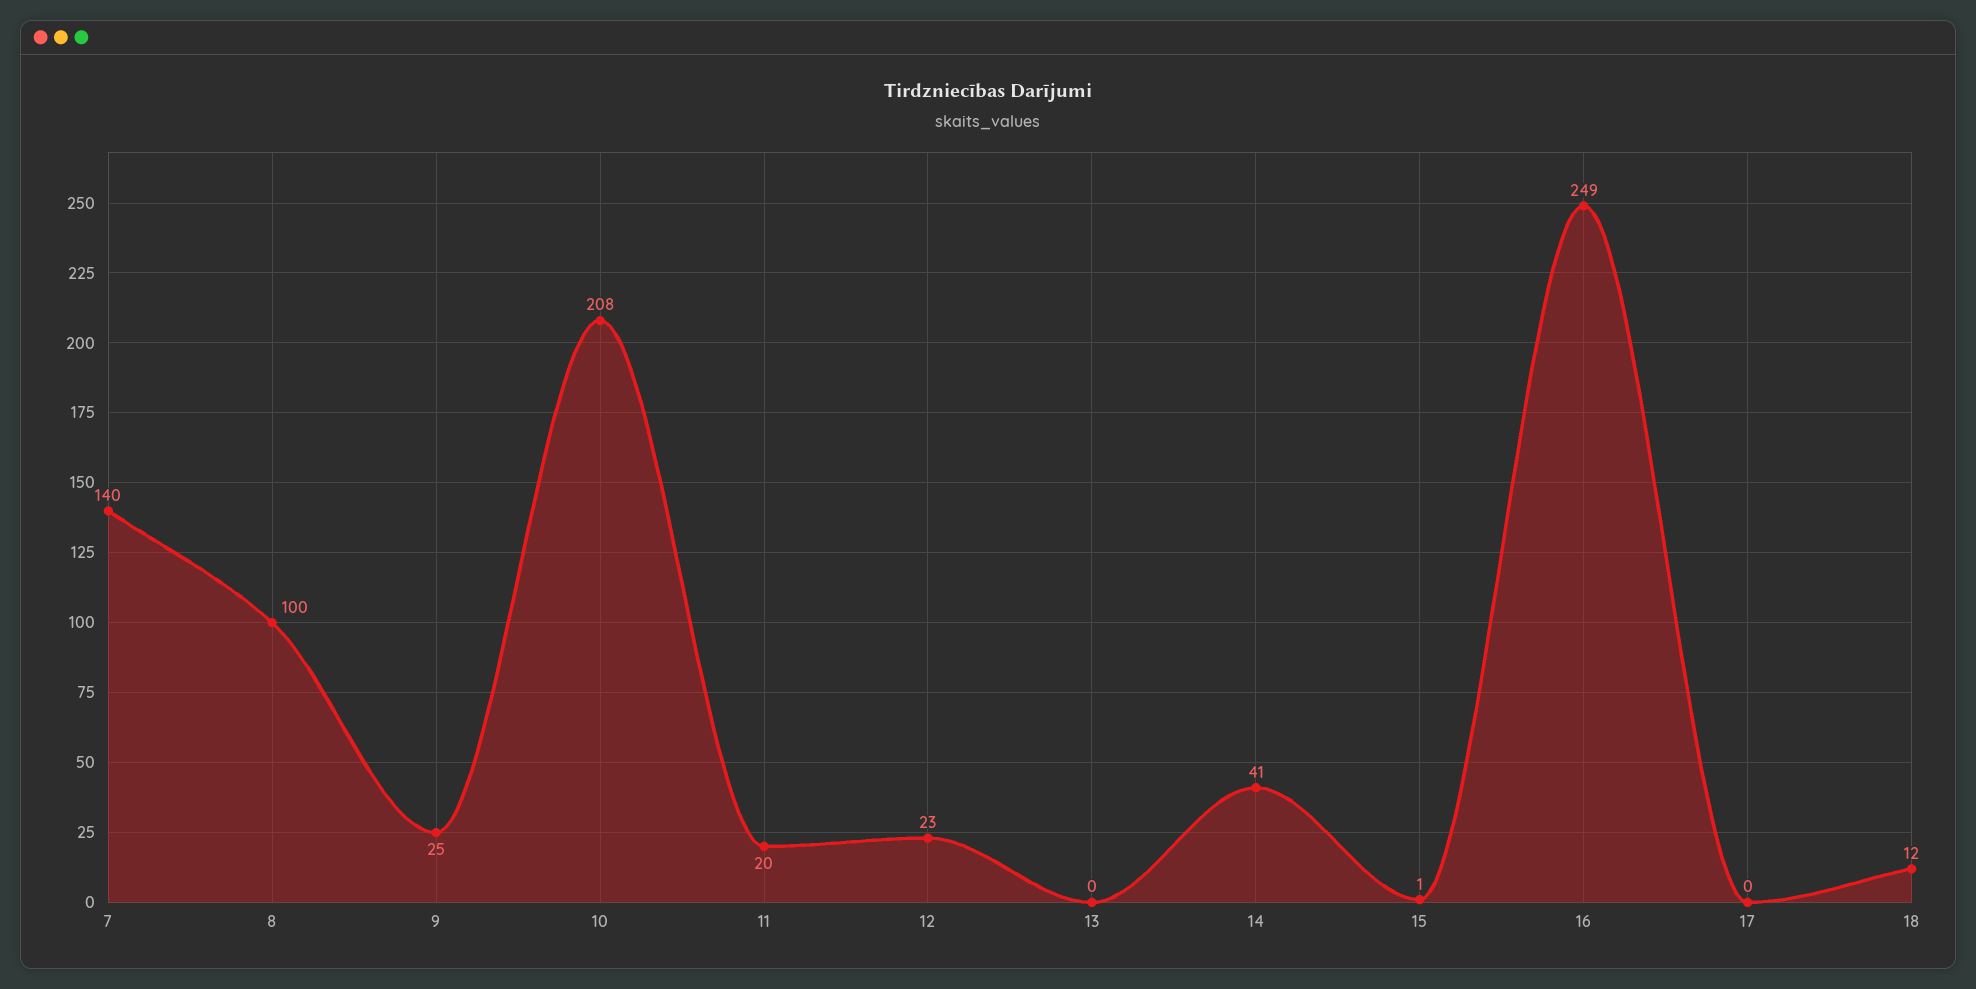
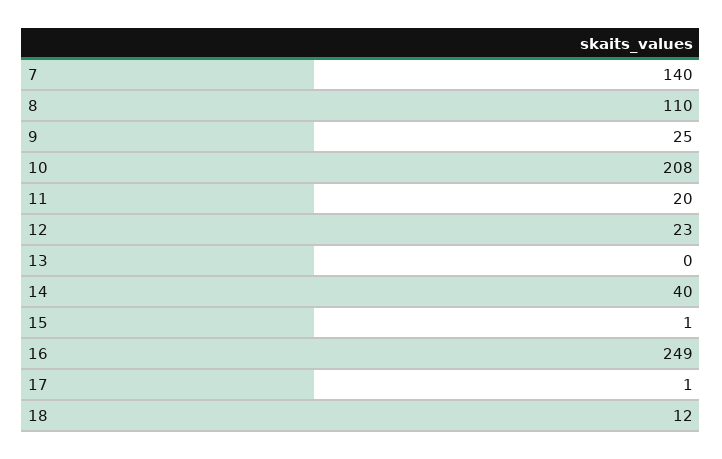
8: 100 -> 110
14: 41 -> 40
17: 0 -> 1

